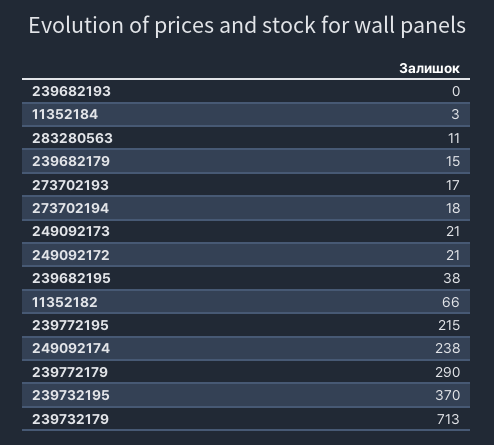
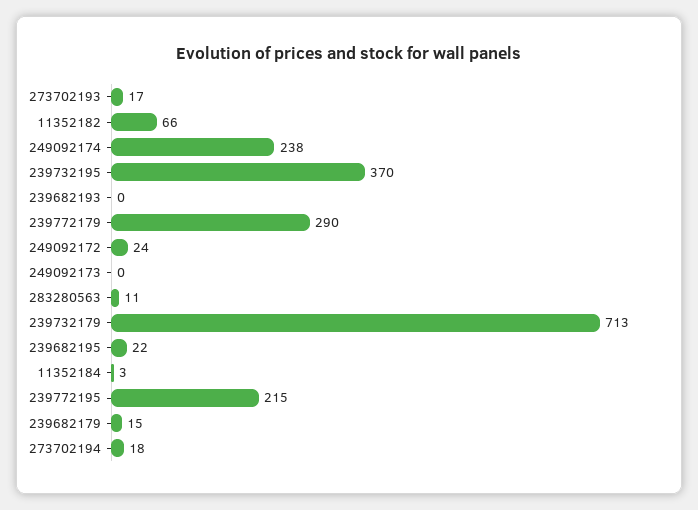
249092173: 21 -> 0
249092172: 21 -> 24
239682195: 38 -> 22

